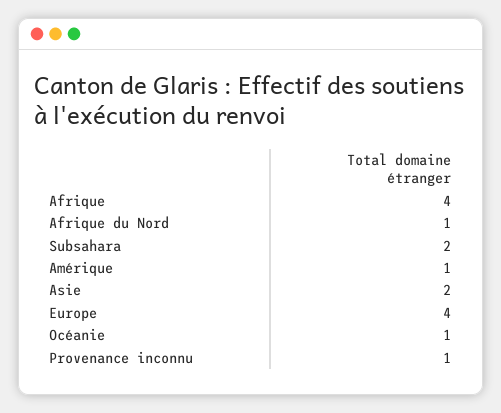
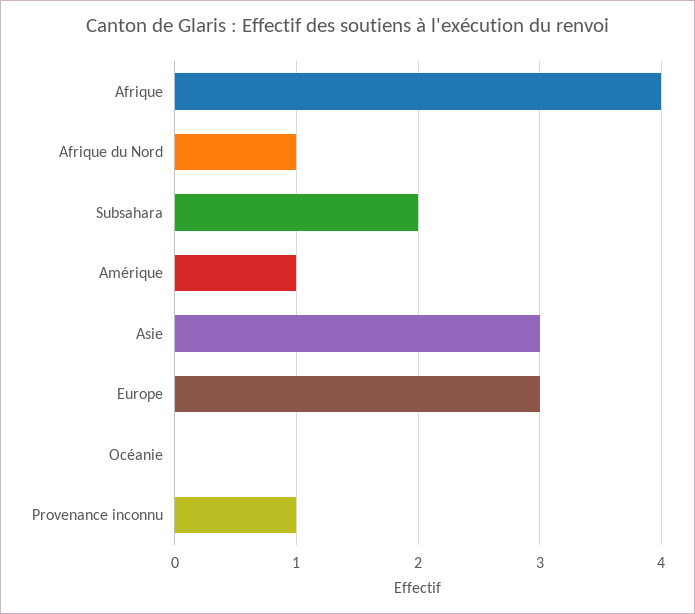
Asie: 2 -> 3
Europe: 4 -> 3
Océanie: 1 -> 0

